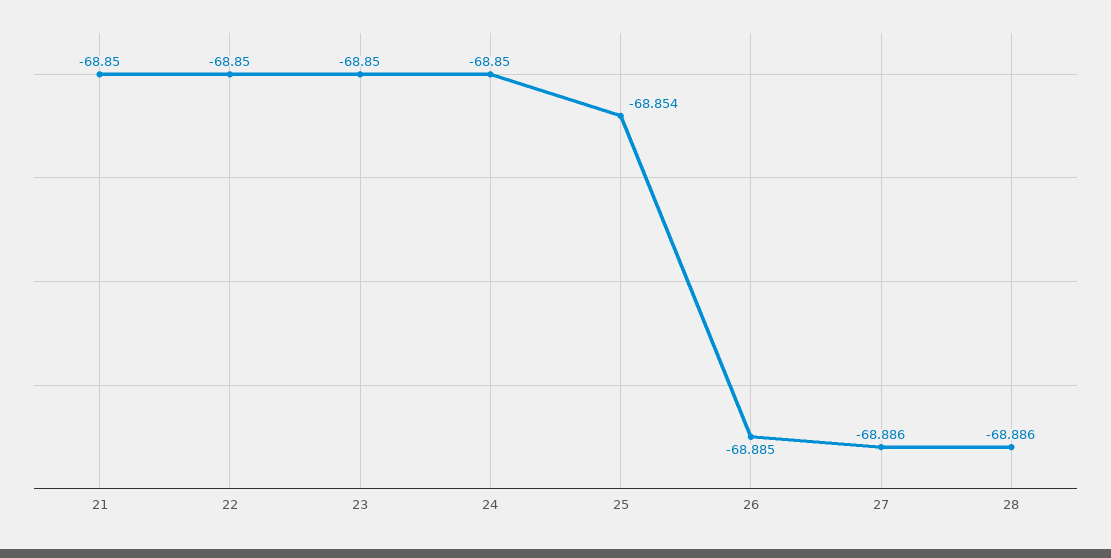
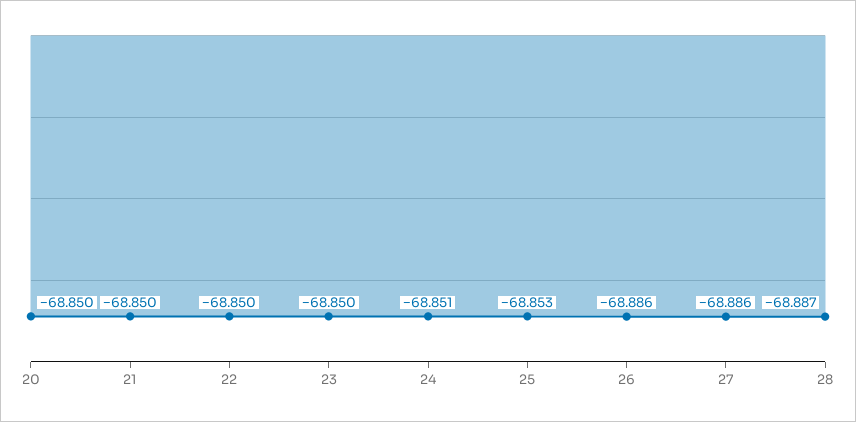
24: -68.85 -> -68.851
25: -68.854 -> -68.853
26: -68.885 -> -68.886
28: -68.886 -> -68.887
20: none -> -68.85

